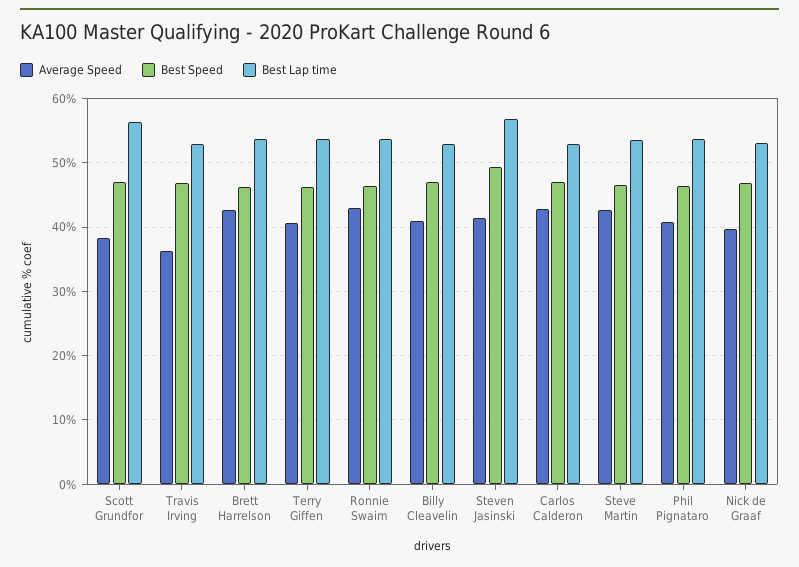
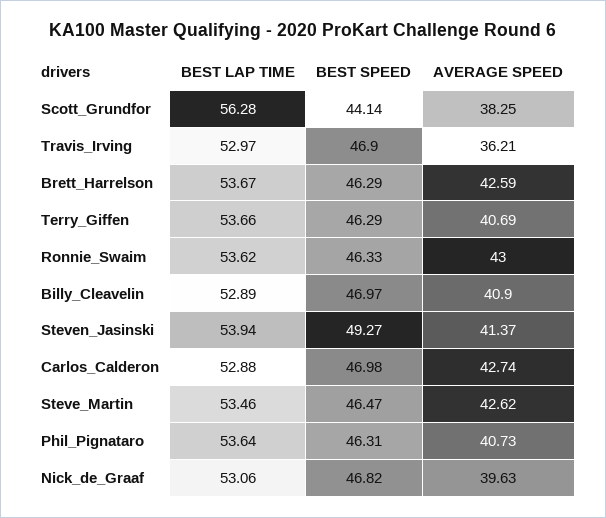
Best Speed, Scott Grundfor: 47 -> 44.14
Best Lap time, Steven Jasinski: 57 -> 53.94

